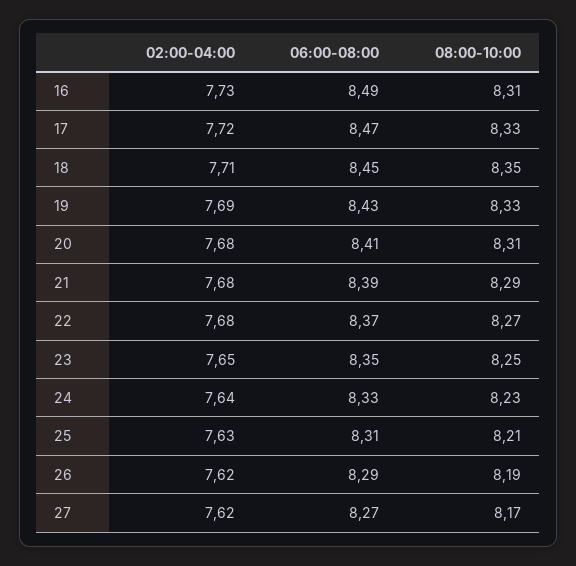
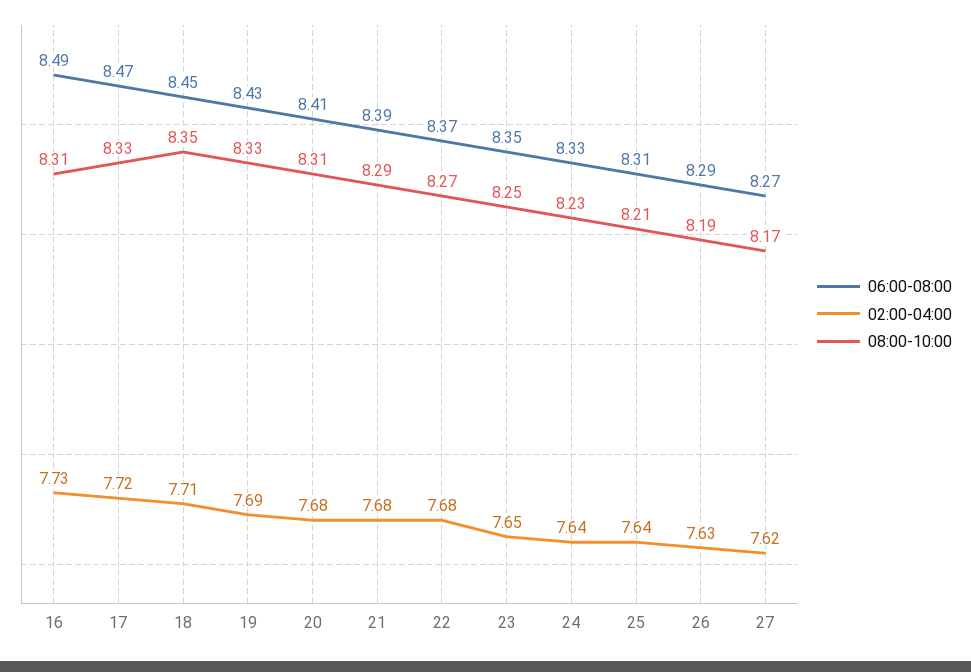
02:00-04:00, 25: 7.63 -> 7.64
02:00-04:00, 26: 7.62 -> 7.63

